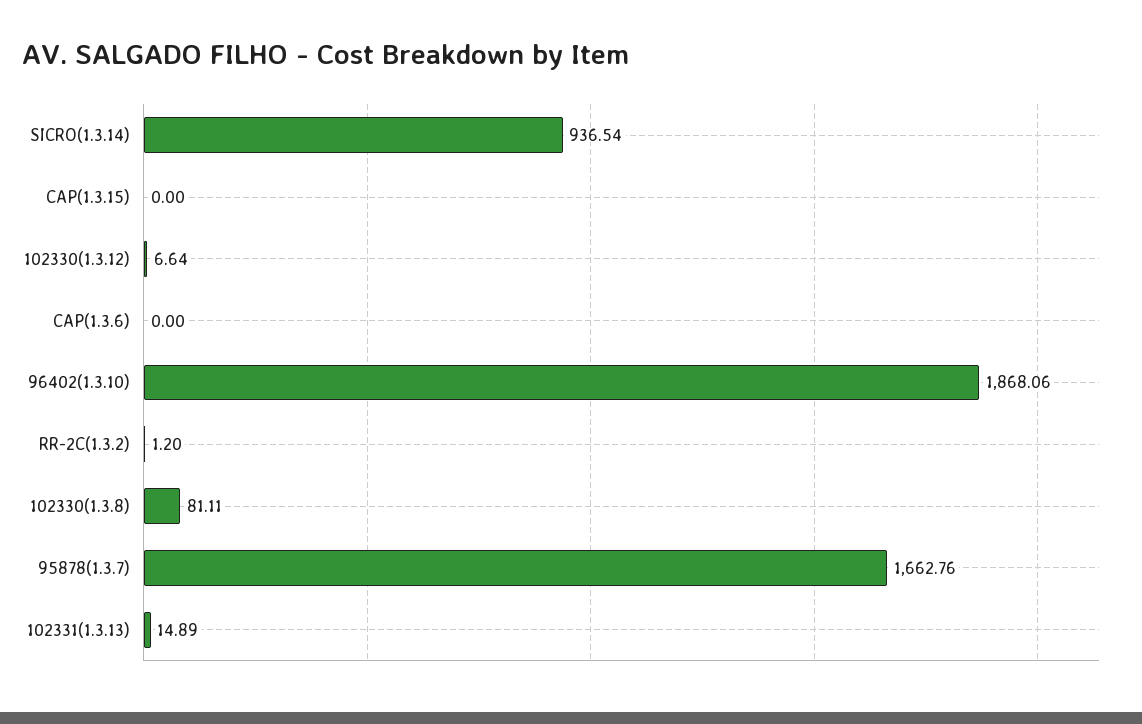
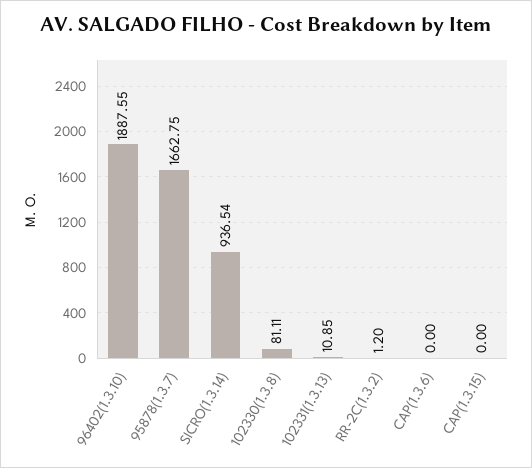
102330(1.3.12): 6.64 -> none
96402(1.3.10): 1868.06 -> 1887.55
95878(1.3.7): 1662.76 -> 1662.75
102331(1.3.13): 14.89 -> 10.85

